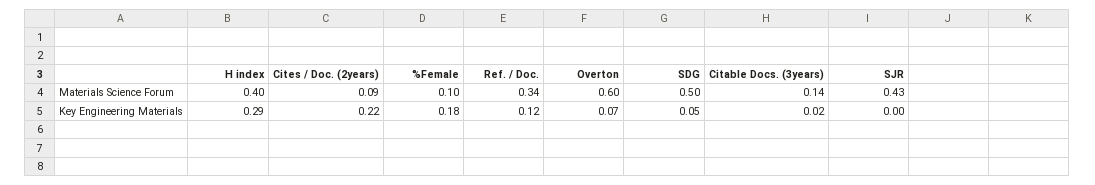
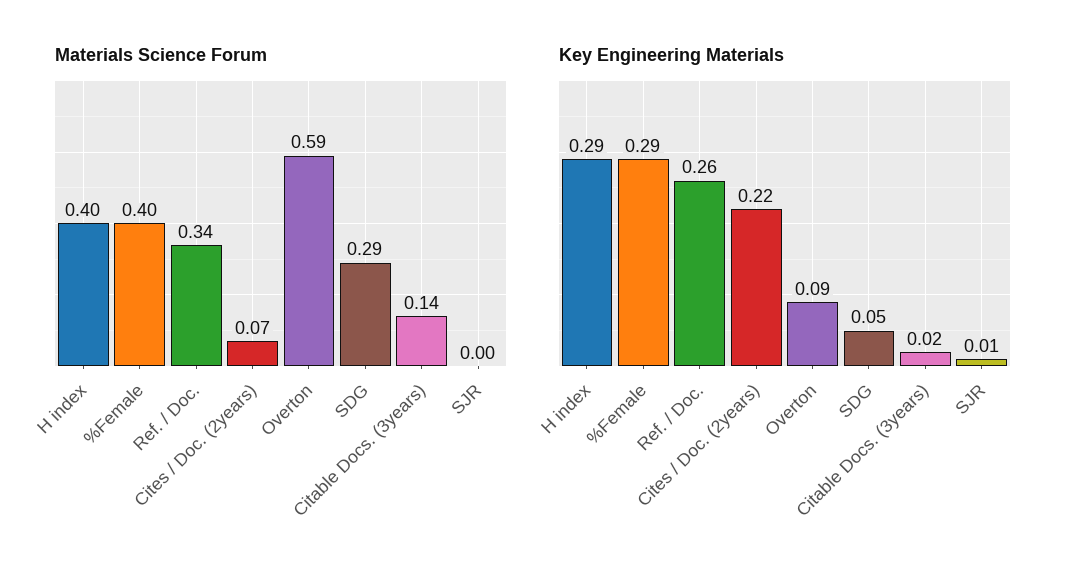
Materials Science Forum, Cites / Doc. (2years): 0.09 -> 0.07
Materials Science Forum, %Female: 0.1 -> 0.4
Materials Science Forum, Overton: 0.6 -> 0.59
Materials Science Forum, SDG: 0.5 -> 0.29
Materials Science Forum, SJR: 0.43 -> 0
Key Engineering Materials, %Female: 0.18 -> 0.29
Key Engineering Materials, Ref. / Doc.: 0.12 -> 0.26
Key Engineering Materials, Overton: 0.07 -> 0.09
Key Engineering Materials, SJR: 0 -> 0.01

